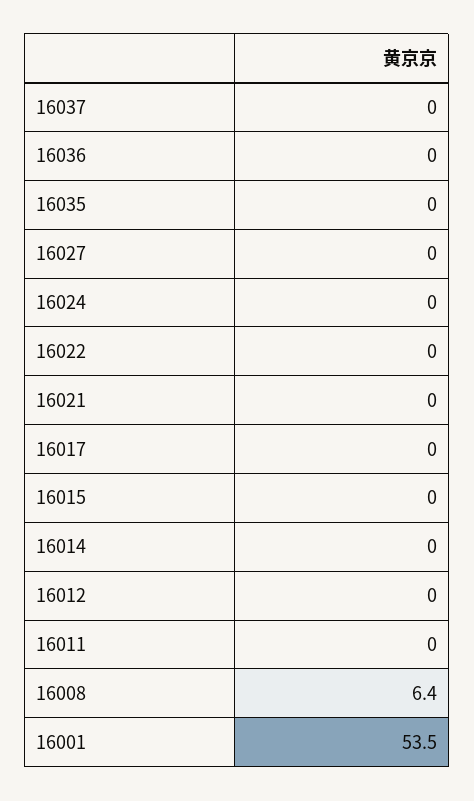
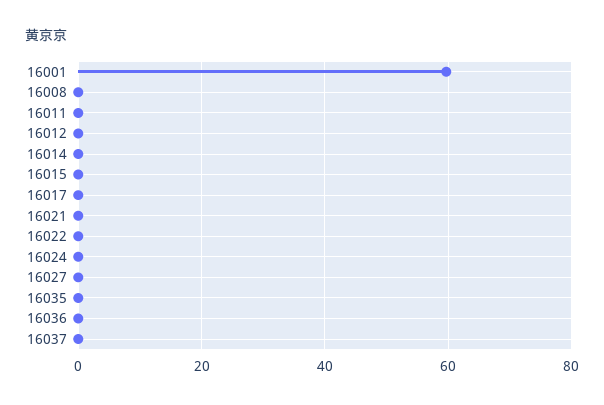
16008: 6.4 -> 0
16001: 53.5 -> 60

